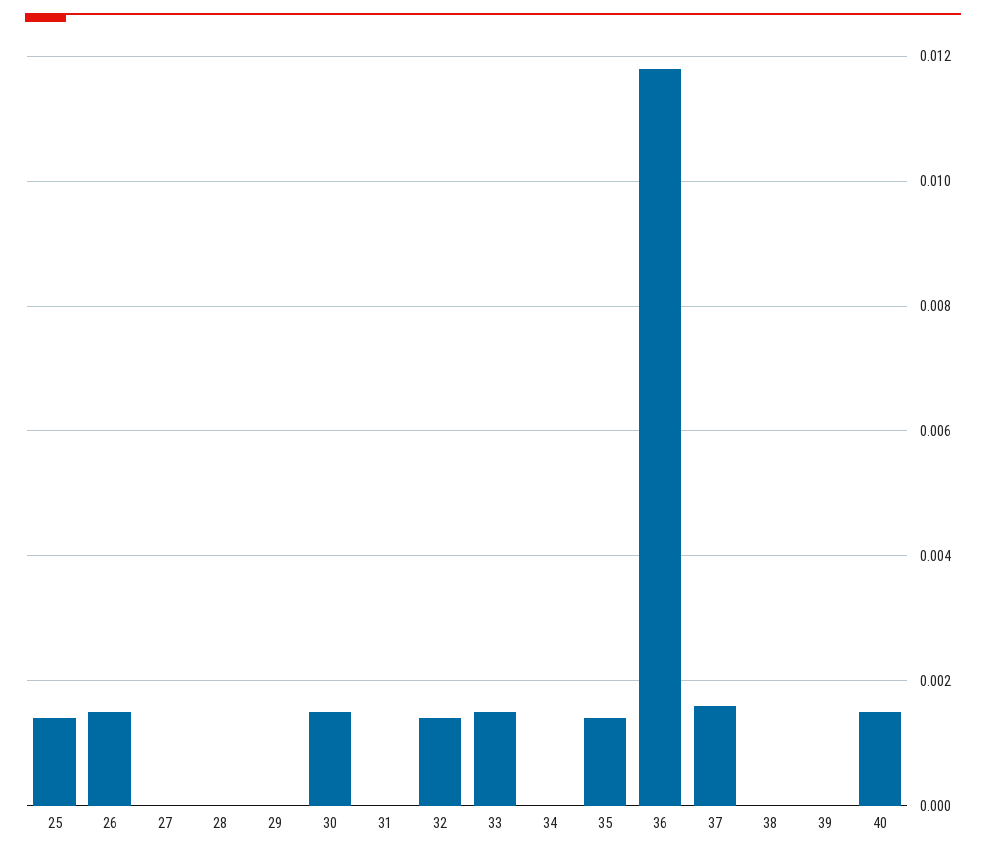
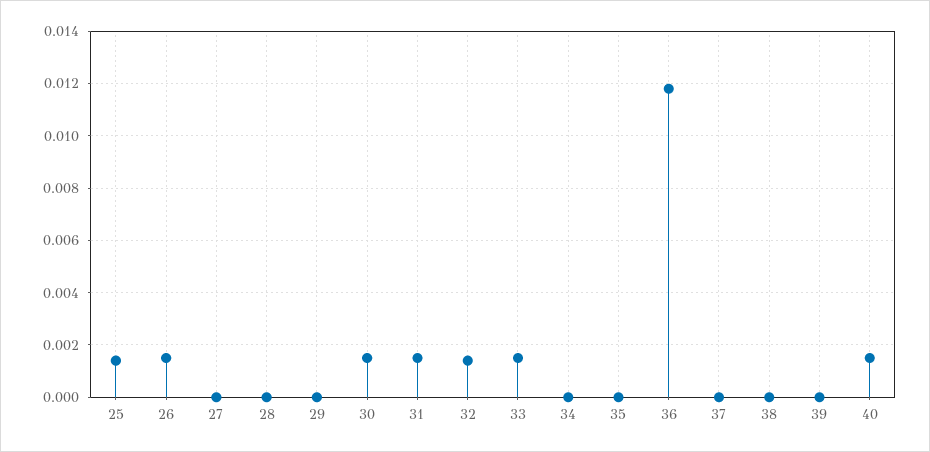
31: 0 -> 0.0015
35: 0.0015 -> 0
37: 0.0015 -> 0

